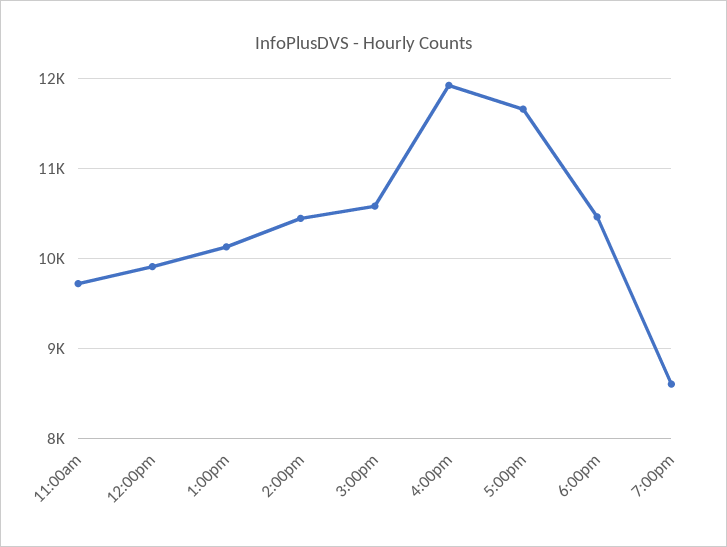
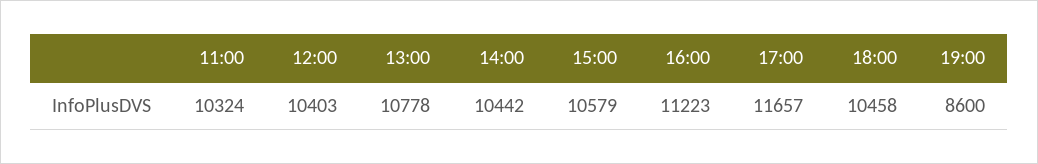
11:00am: 9700 -> 10324
12:00pm: 9900 -> 10403
1:00pm: 10100 -> 10778
4:00pm: 11900 -> 11223

